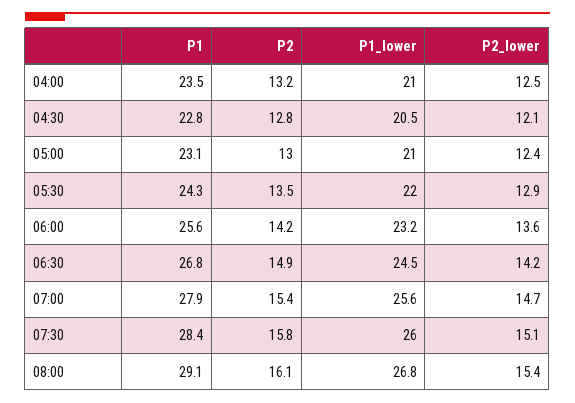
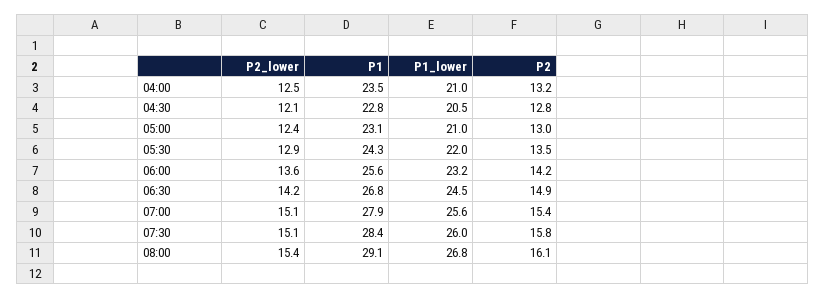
P2_lower, 07:00: 14.7 -> 15.1

